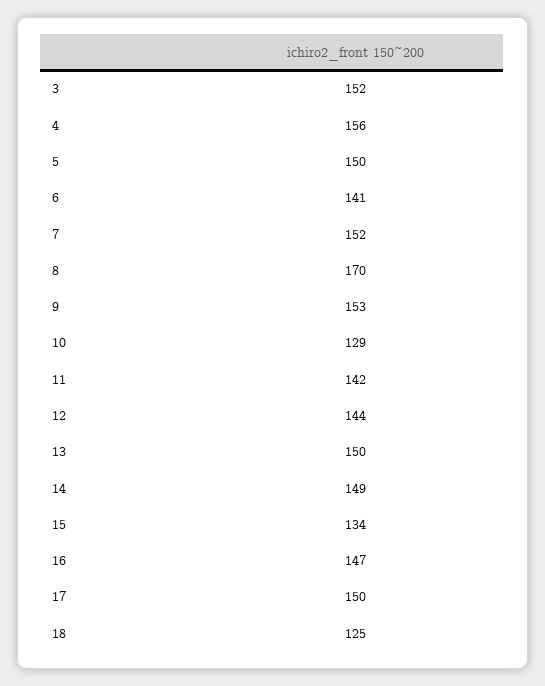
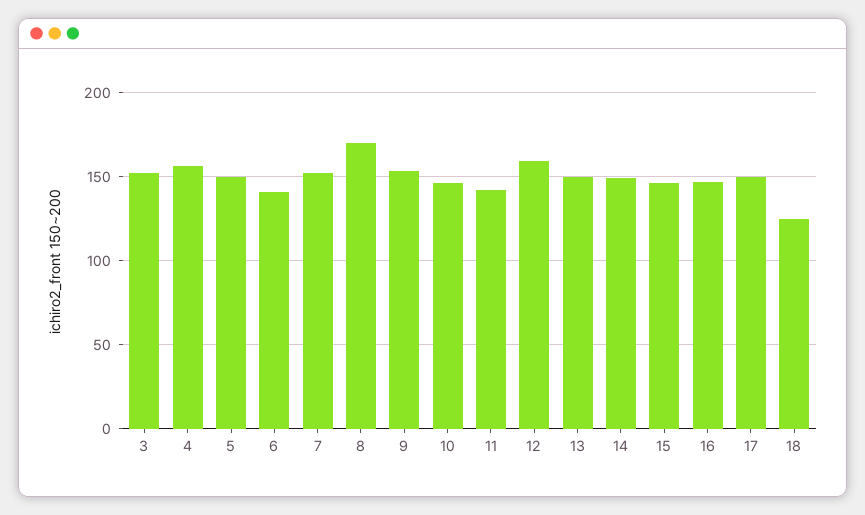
10: 129 -> 145
12: 144 -> 160
15: 134 -> 145

